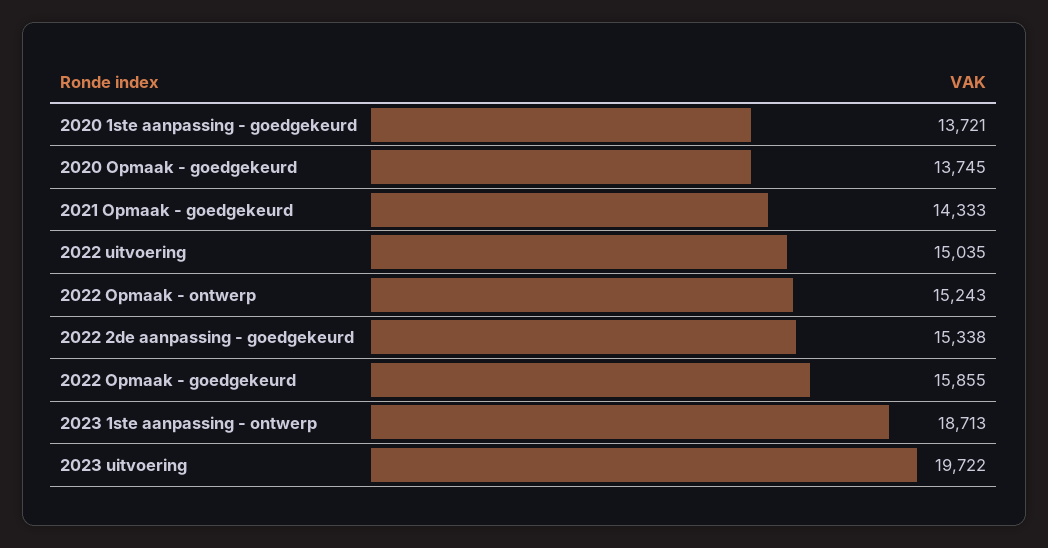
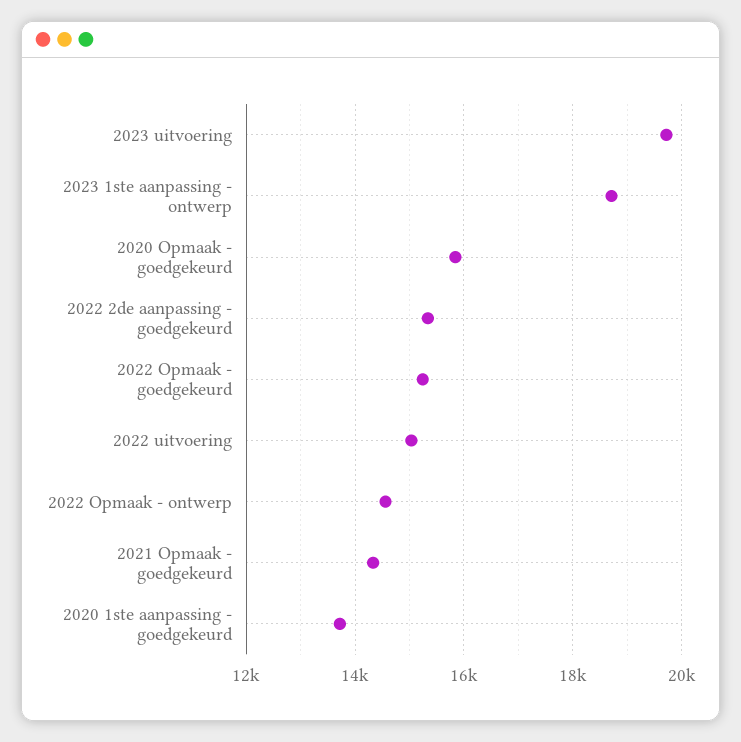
2020 Opmaak - goedgekeurd: 13745 -> 15800
2022 Opmaak - ontwerp: 15243 -> 14600
2022 Opmaak - goedgekeurd: 15855 -> 15200

